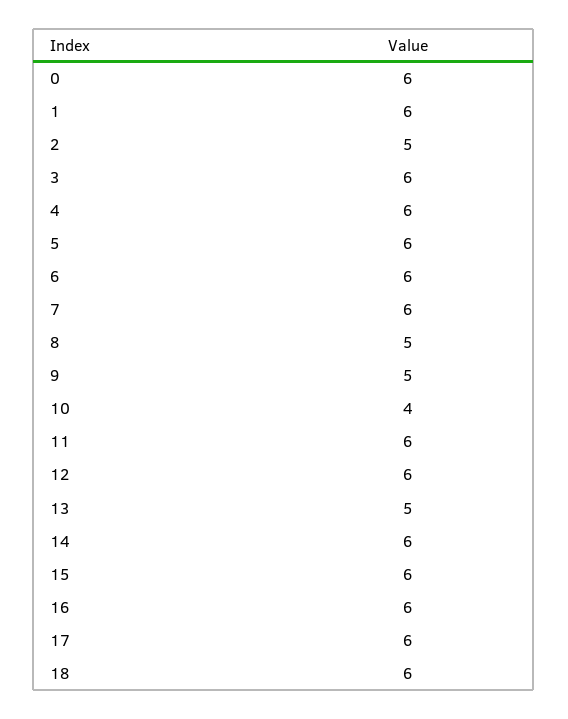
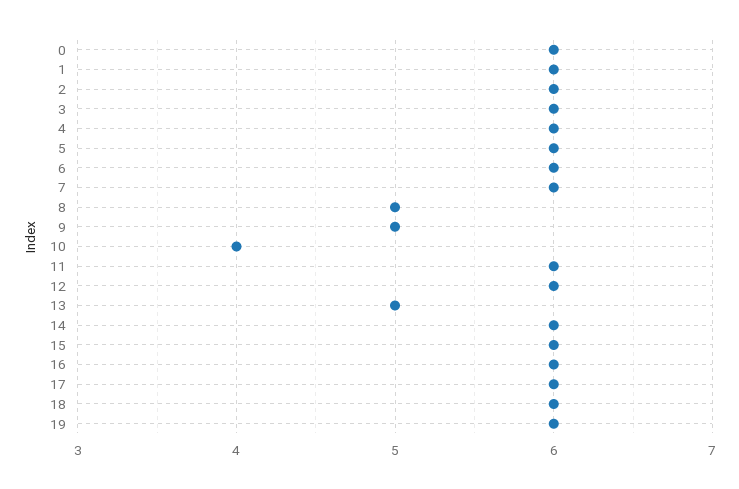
2: 5 -> 6
19: none -> 6

